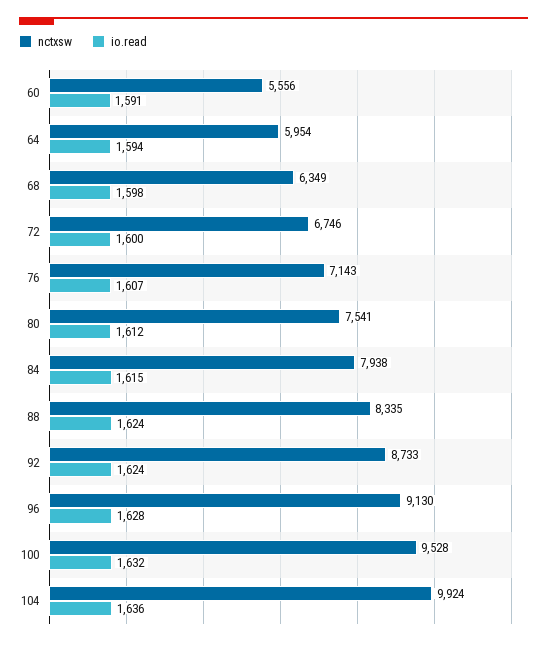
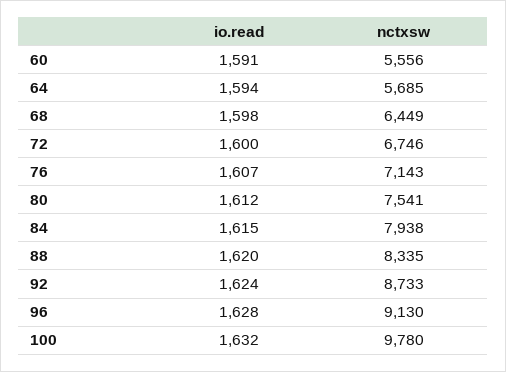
nctxsw, 64: 5954 -> 5685
nctxsw, 68: 6349 -> 6449
io.read, 88: 1624 -> 1620
nctxsw, 100: 9528 -> 9780
nctxsw, 104: 9924 -> none
io.read, 104: 1636 -> none

